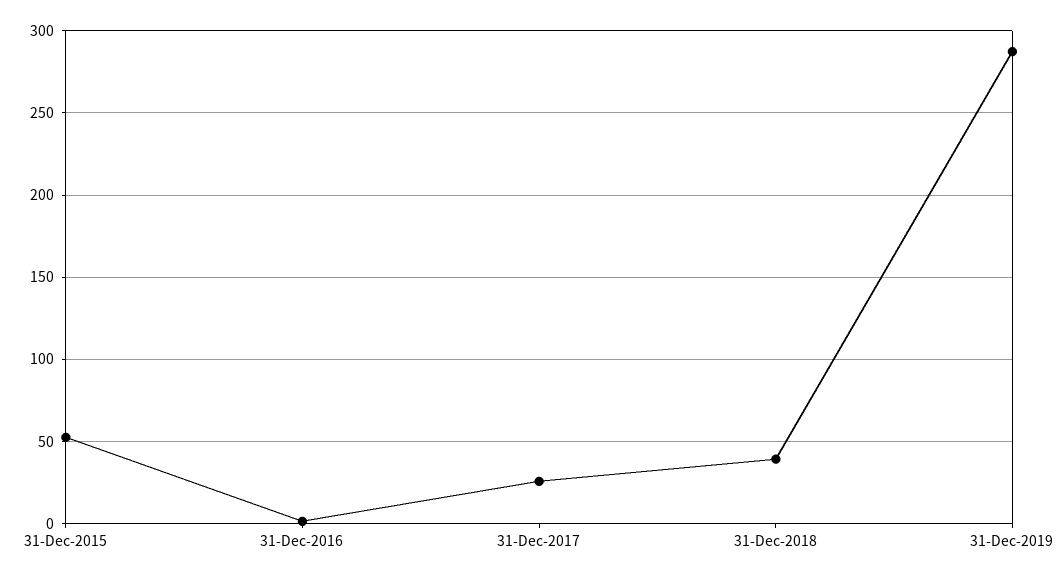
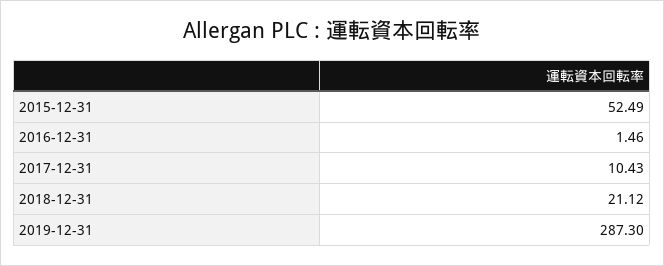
31-Dec-2017: 25 -> 10.43
31-Dec-2018: 40 -> 21.12

